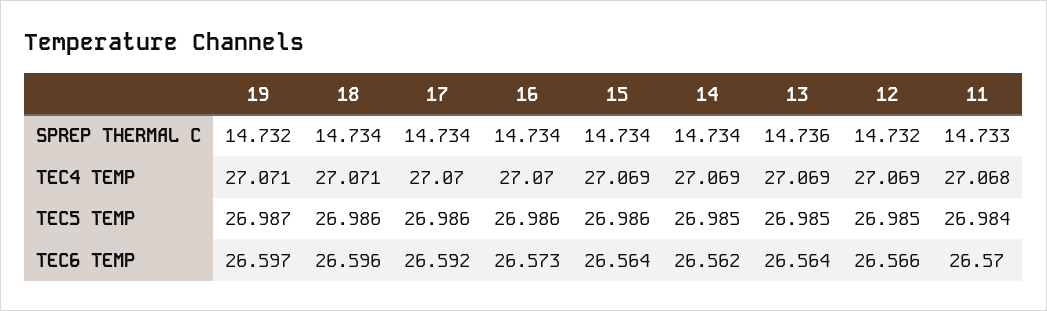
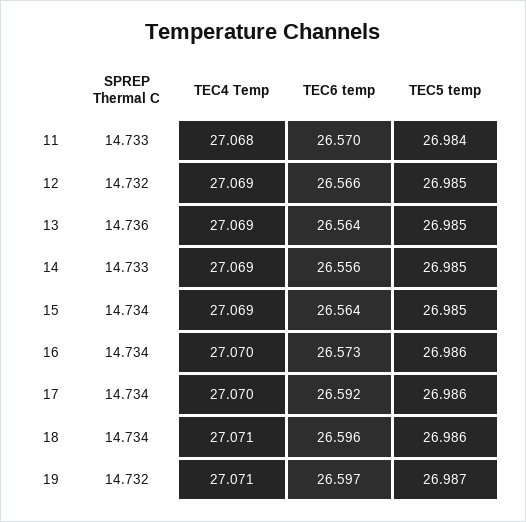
14, SPREP THERMAL C: 14.734 -> 14.733
15, TEC5 TEMP: 26.986 -> 26.985
14, TEC6 TEMP: 26.562 -> 26.556

